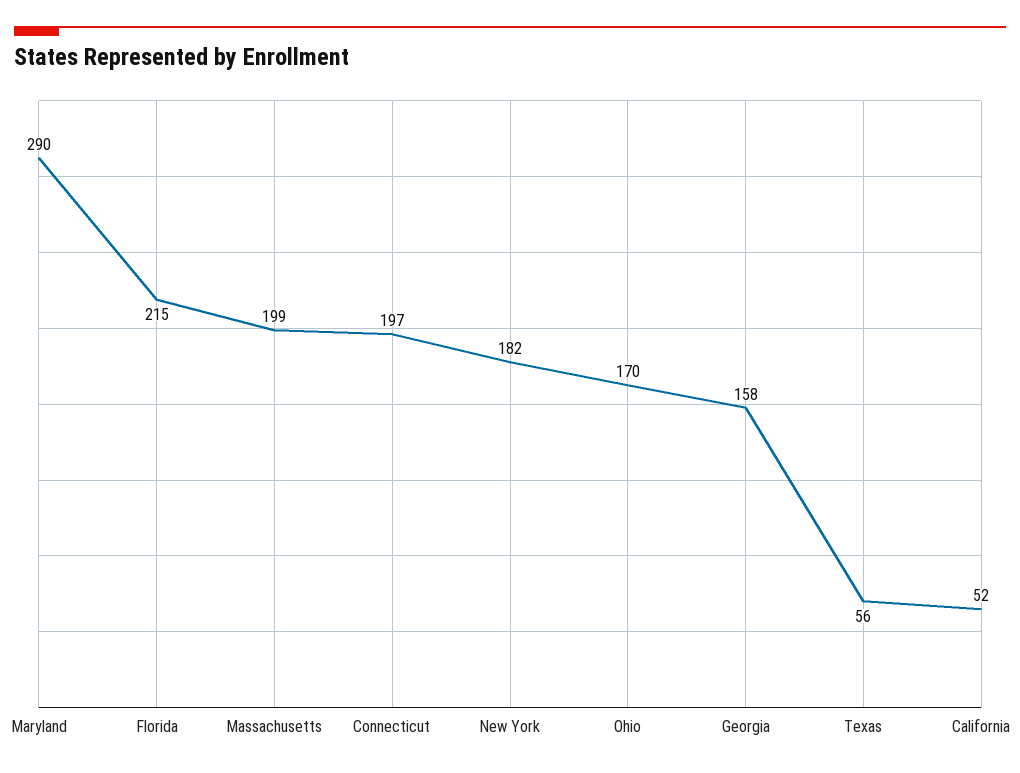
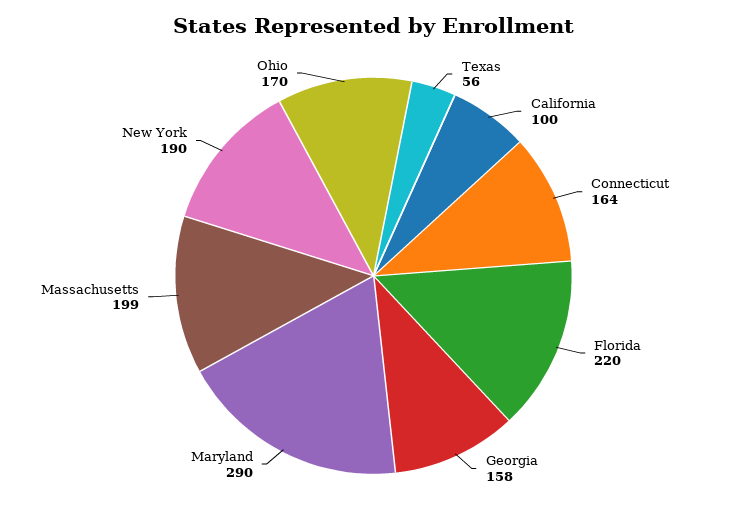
Florida: 215 -> 220
Connecticut: 197 -> 164
New York: 182 -> 190
California: 52 -> 100

